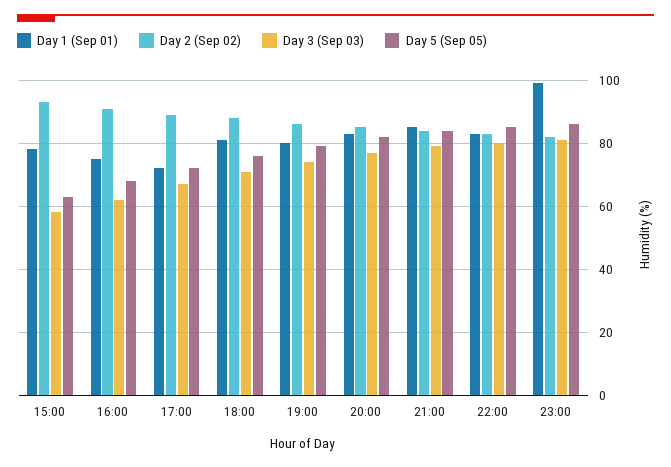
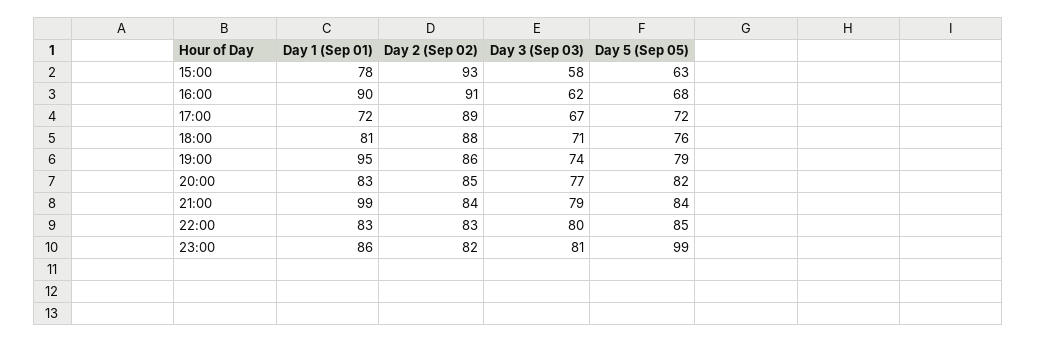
Day 1 (Sep 01), 16:00: 75 -> 90
Day 1 (Sep 01), 19:00: 80 -> 95
Day 1 (Sep 01), 21:00: 85 -> 99
Day 1 (Sep 01), 23:00: 100 -> 86
Day 5 (Sep 05), 23:00: 85 -> 99

